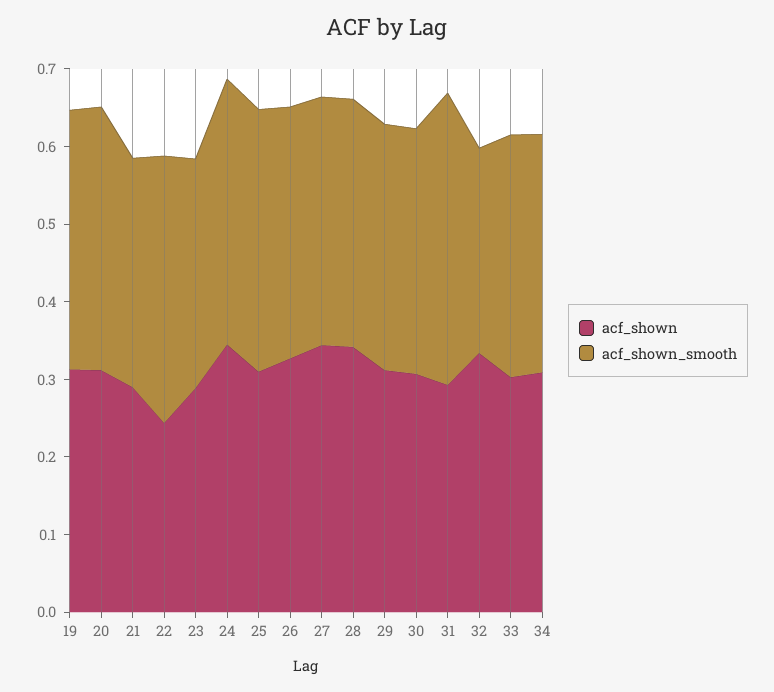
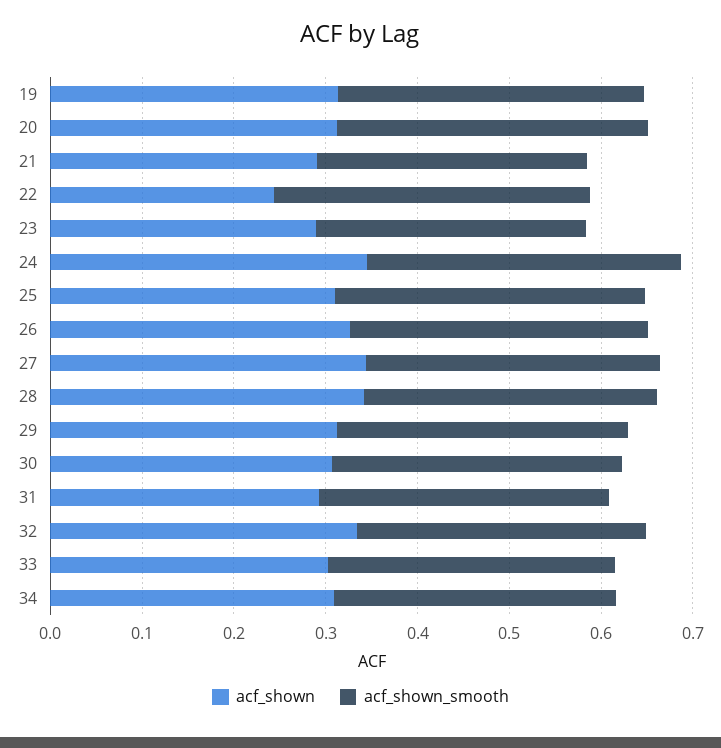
acf_shown_smooth, 31: 0.38 -> 0.32
acf_shown_smooth, 32: 0.26 -> 0.32

